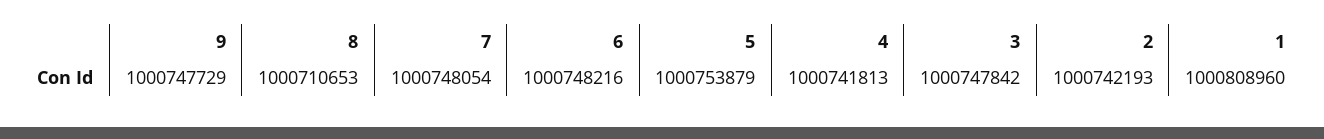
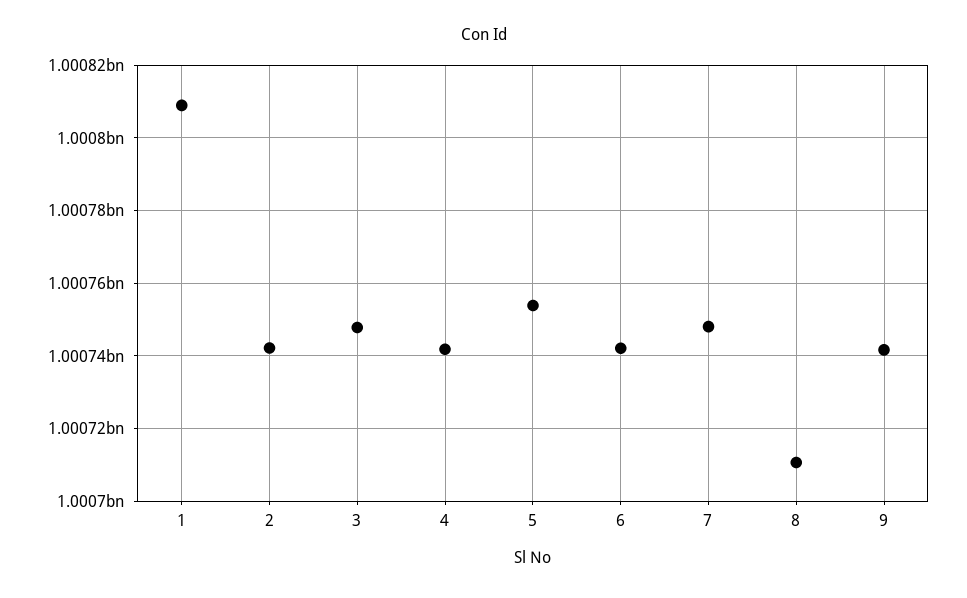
9: 1000747729 -> 1000742000
6: 1000748216 -> 1000742000

